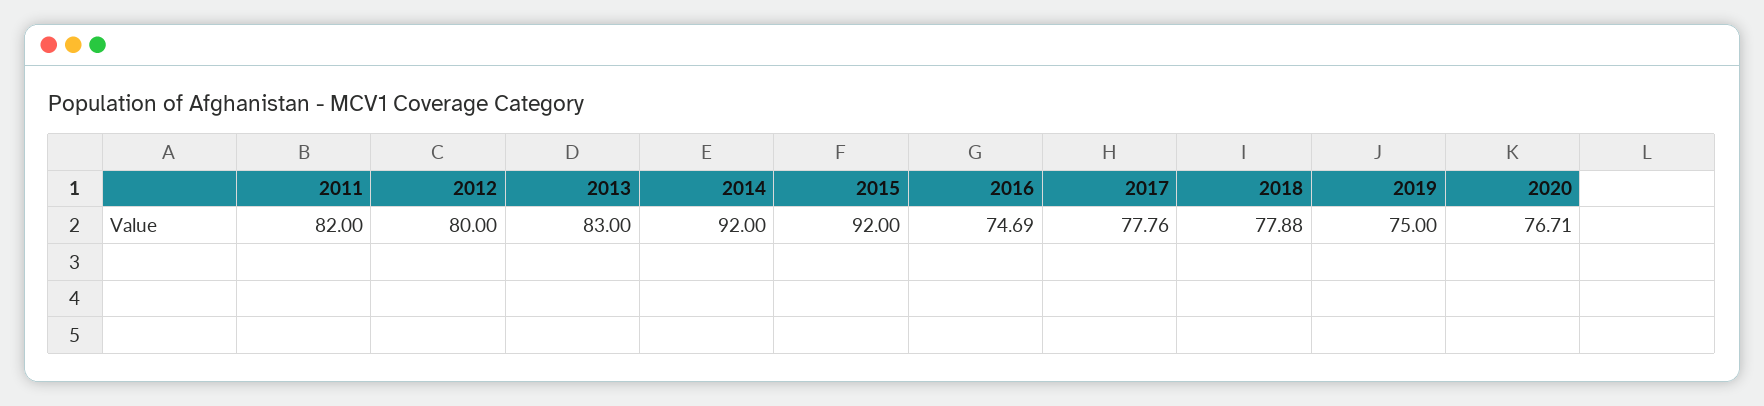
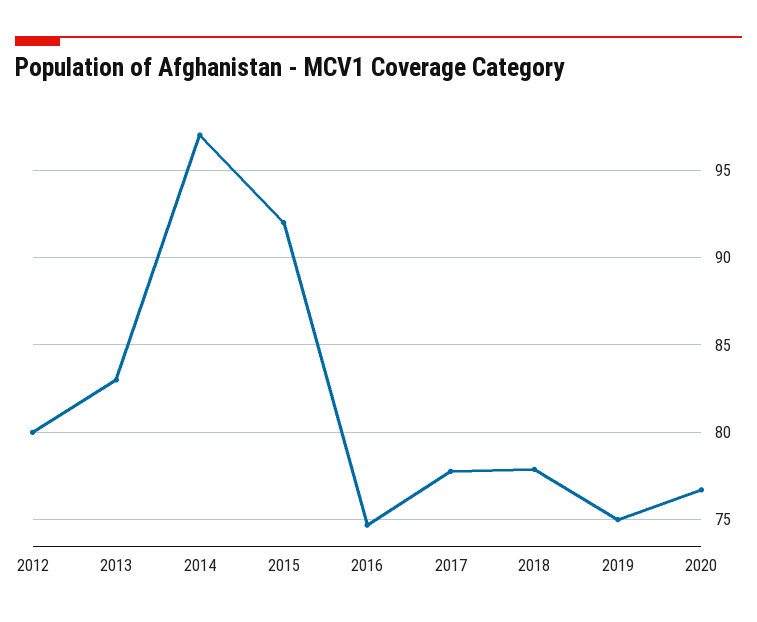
2011: 82 -> none
2014: 92 -> 97

